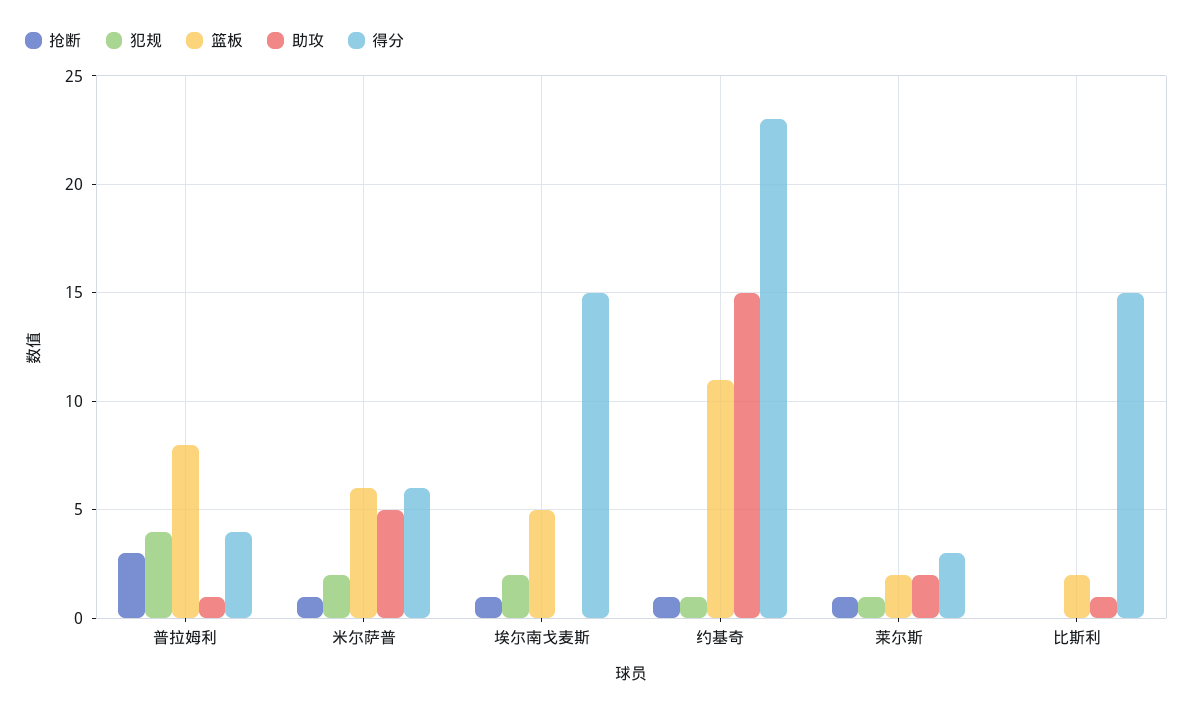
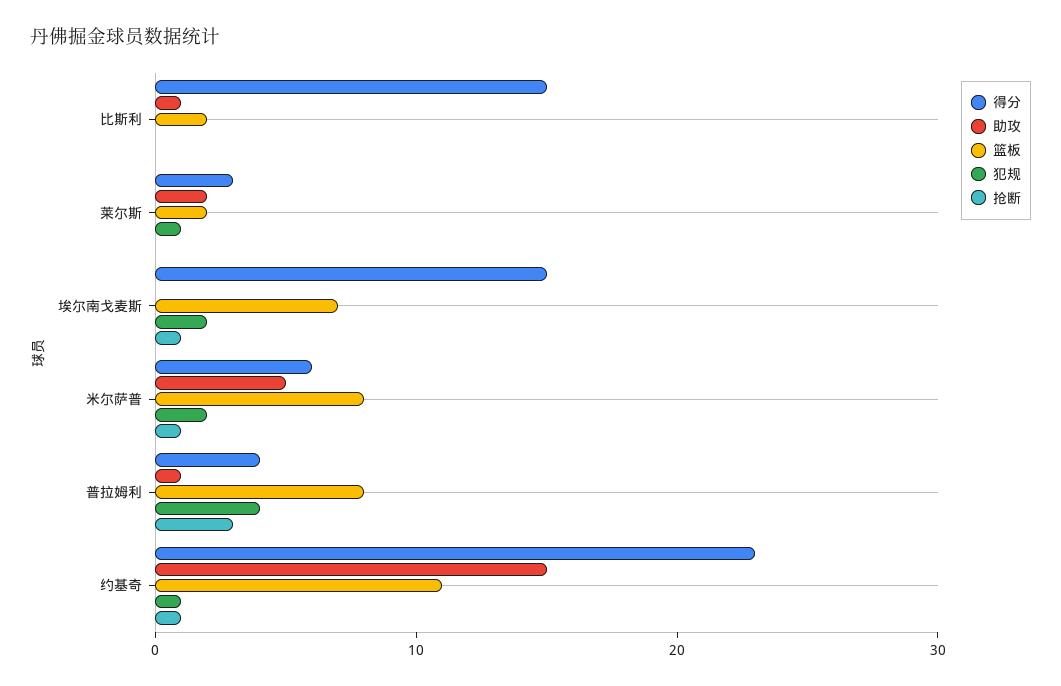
篮板, 米尔萨普: 6 -> 8
篮板, 埃尔南戈麦斯: 5 -> 7
抢断, 莱尔斯: 1 -> 0

